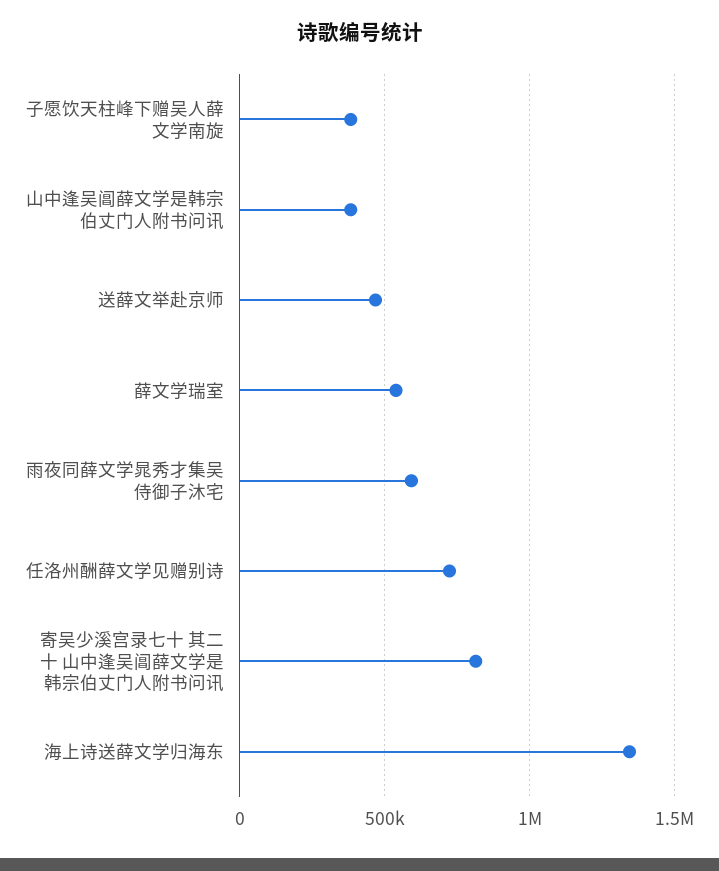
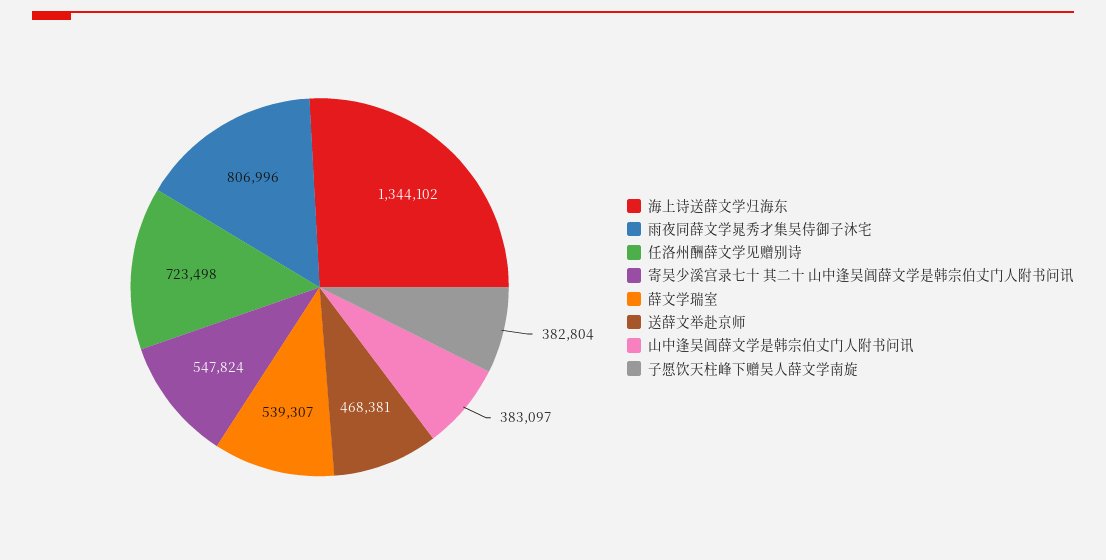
雨夜同薛文学晁秀才集吴侍御子沐宅: 600000 -> 806996
寄吴少溪宫录七十 其二十 山中逢吴阊薛文学是韩宗伯丈门人附书问讯: 800000 -> 547824

